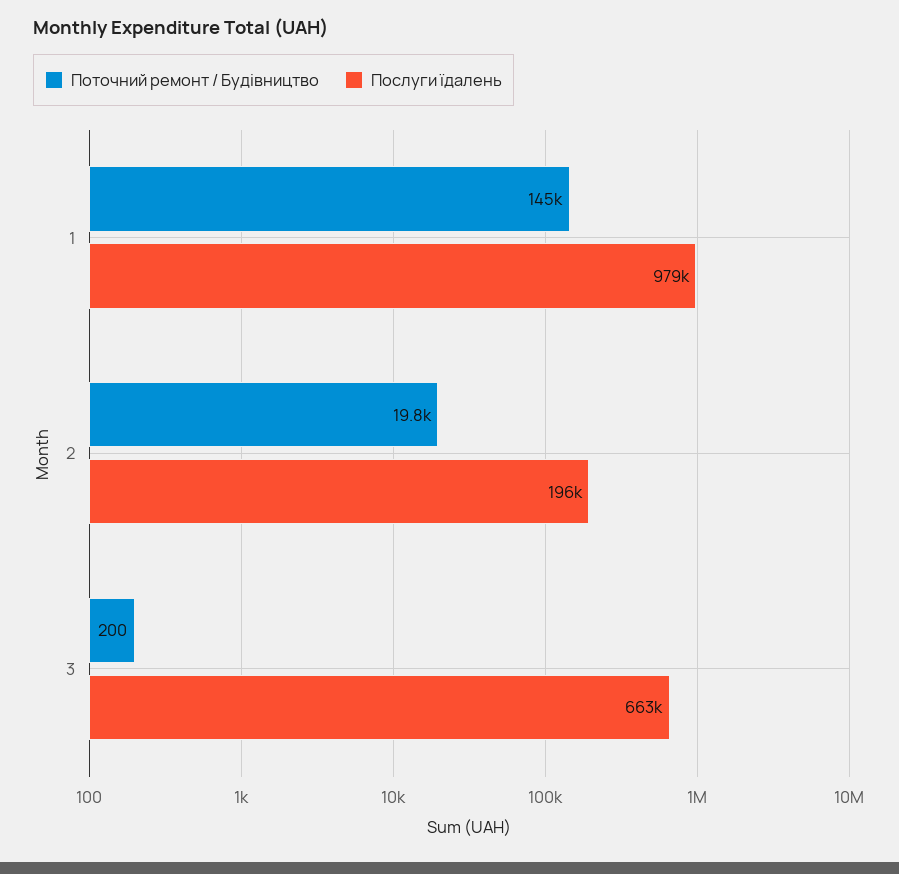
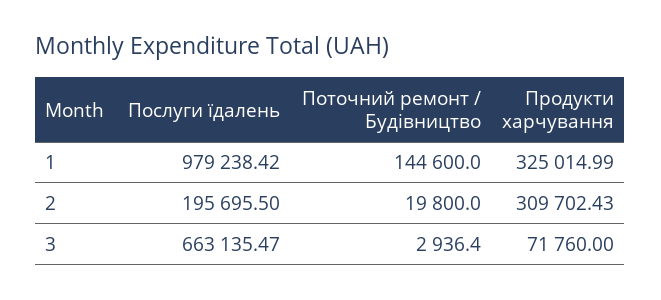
Поточний ремонт / Будівництво, 3: 200 -> 2936.4
Продукти харчування, 1: none -> 325014.99
Продукти харчування, 2: none -> 309702.43
Продукти харчування, 3: none -> 71760

